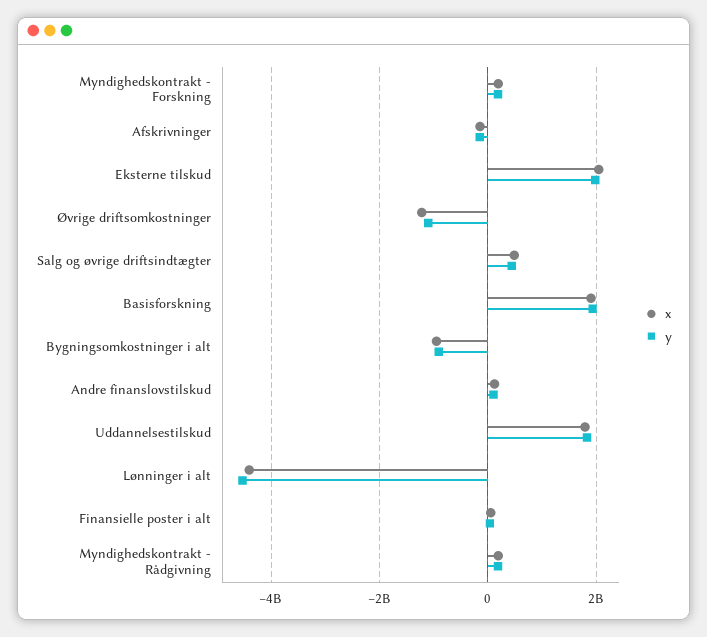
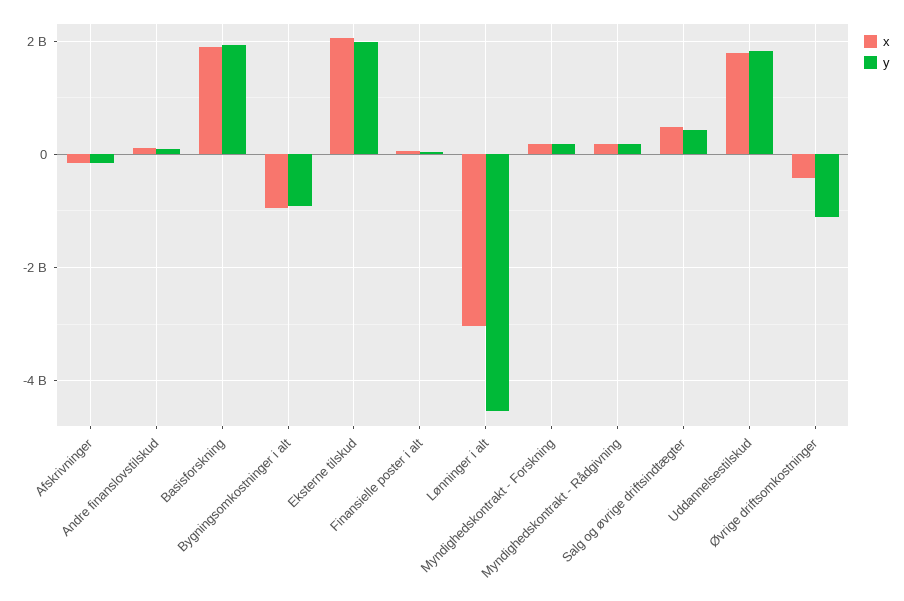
x, Øvrige driftsomkostninger: -1200000000 -> -400000000
x, Lønninger i alt: -4400000000 -> -3000000000

